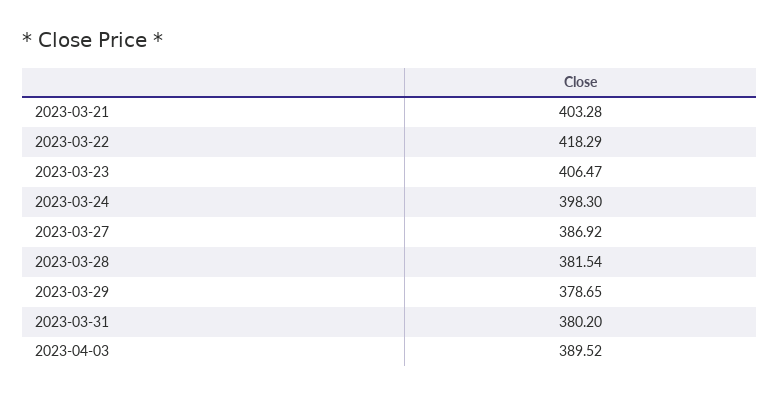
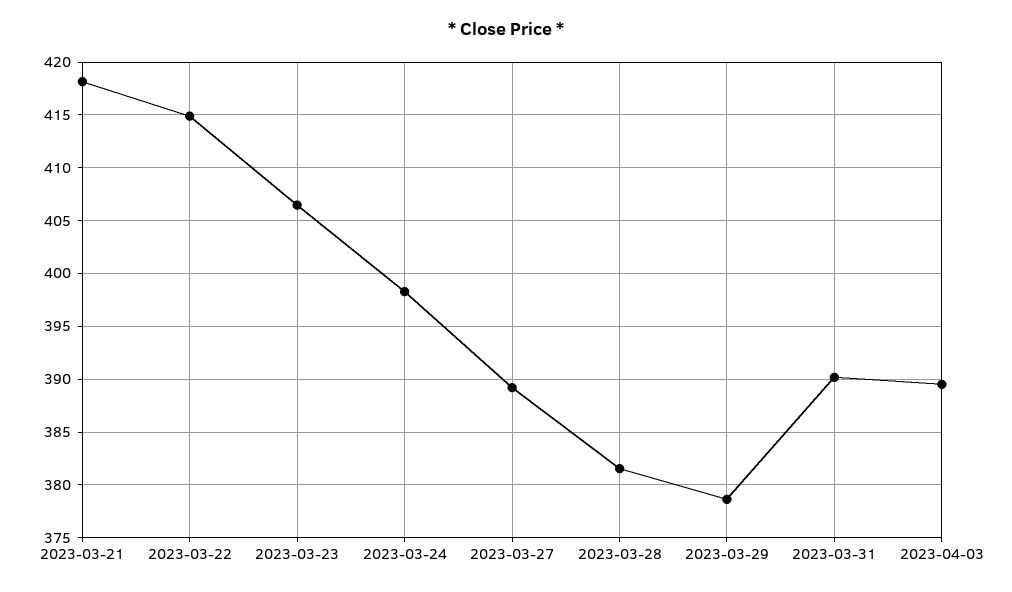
2023-03-21: 403.28 -> 418
2023-03-22: 418.29 -> 415
2023-03-27: 386.92 -> 389
2023-03-31: 380.2 -> 390

